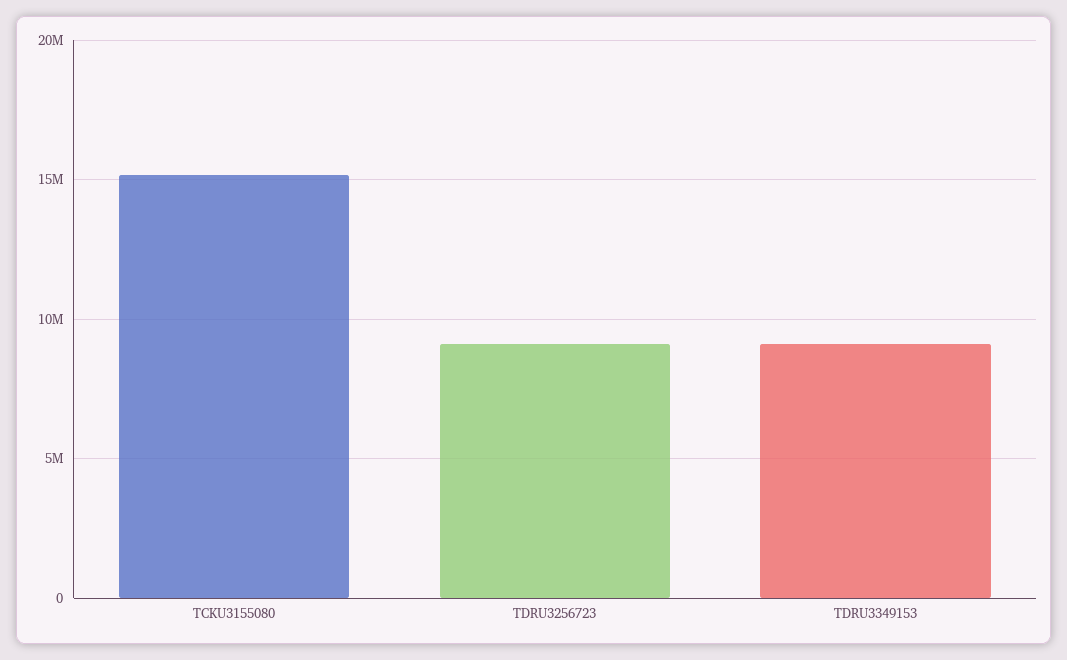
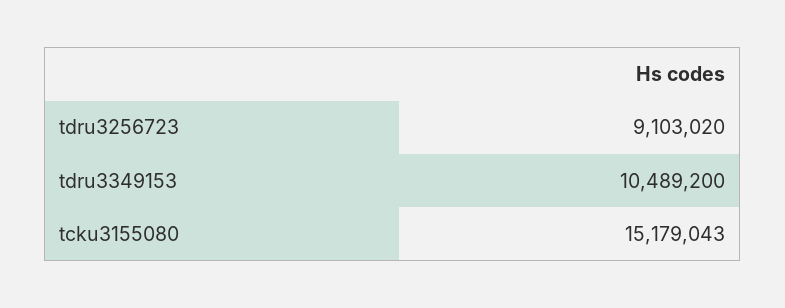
TDRU3349153: 9000000 -> 10489200

